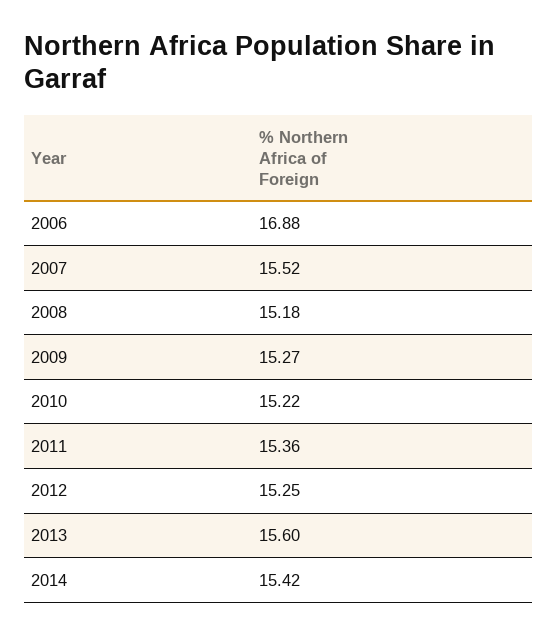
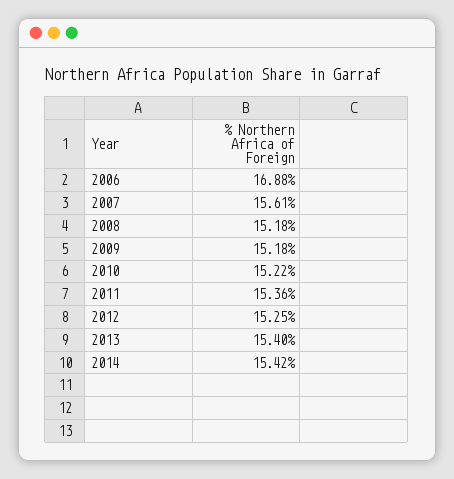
2007: 15.52 -> 15.61
2009: 15.27 -> 15.18
2013: 15.6 -> 15.4

